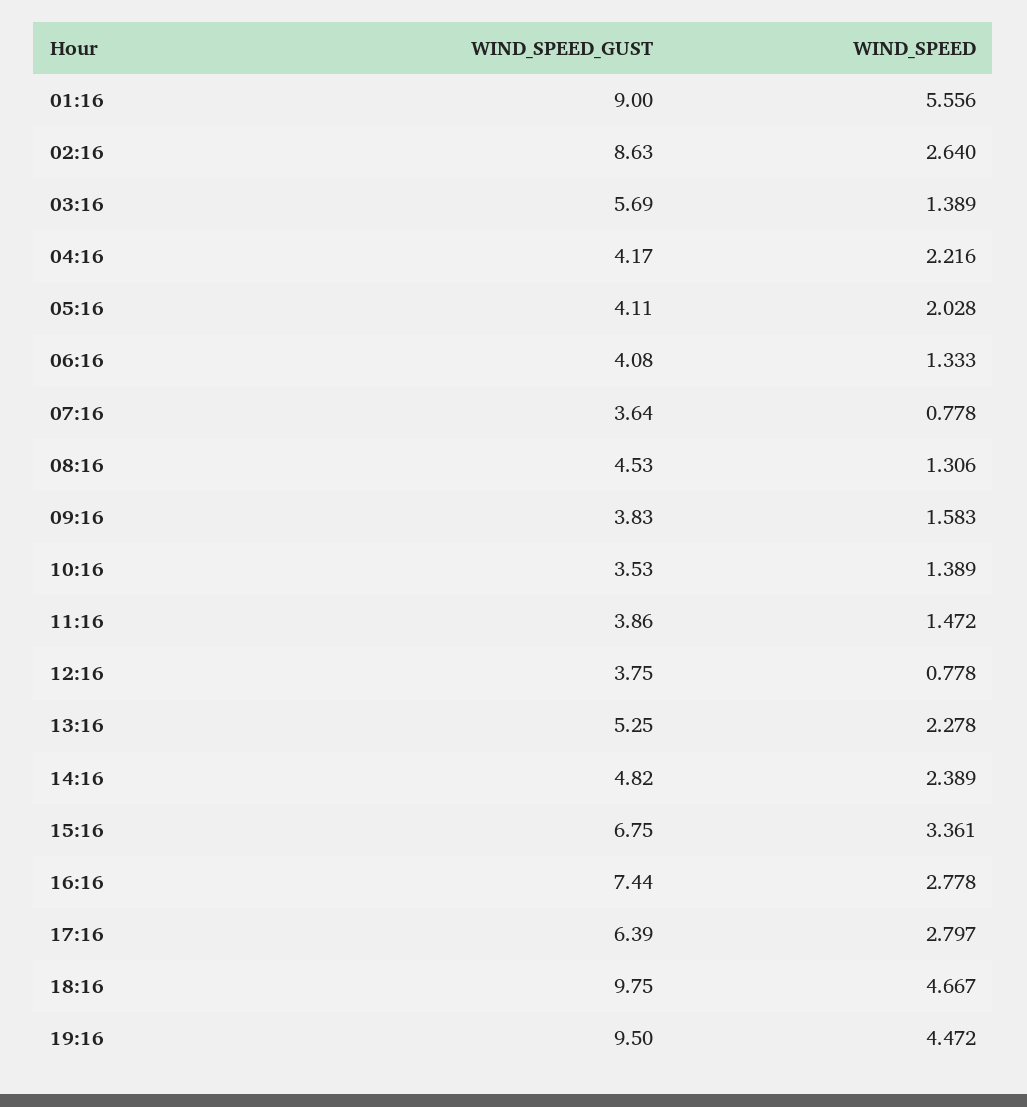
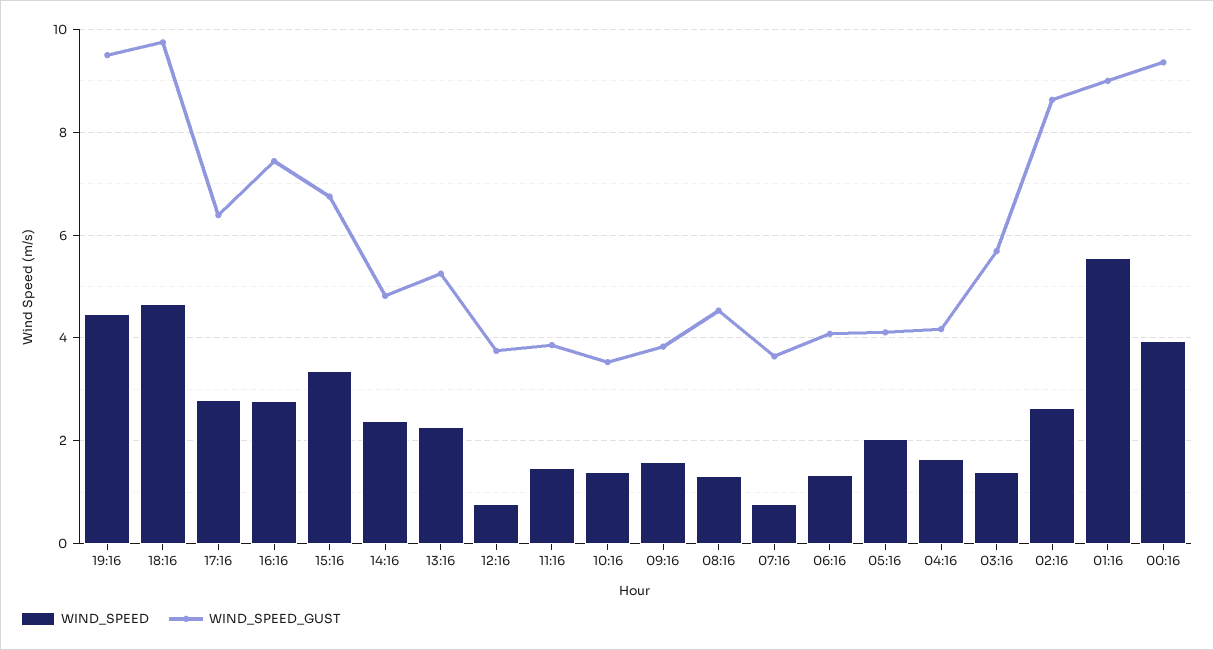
WIND_SPEED, 04:16: 2.216 -> 1.6
WIND_SPEED, 00:16: none -> 4
WIND_SPEED_GUST, 00:16: none -> 9.4

